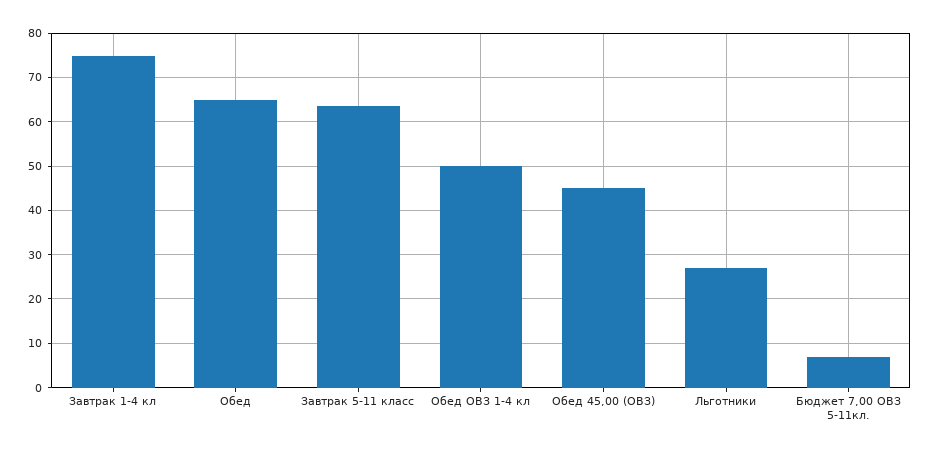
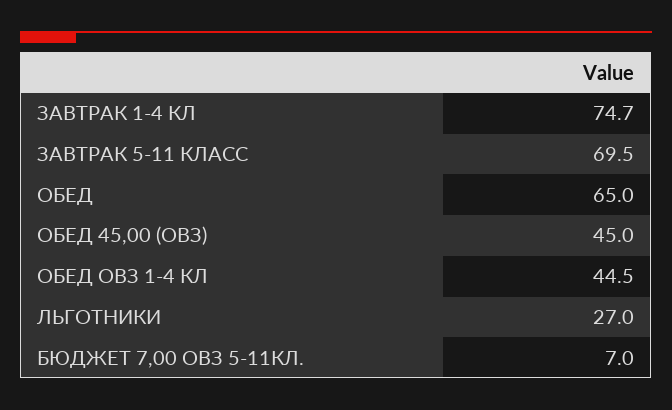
Завтрак 5-11 класс: 64 -> 69.5
Обед ОВЗ 1-4 кл: 50 -> 44.5

